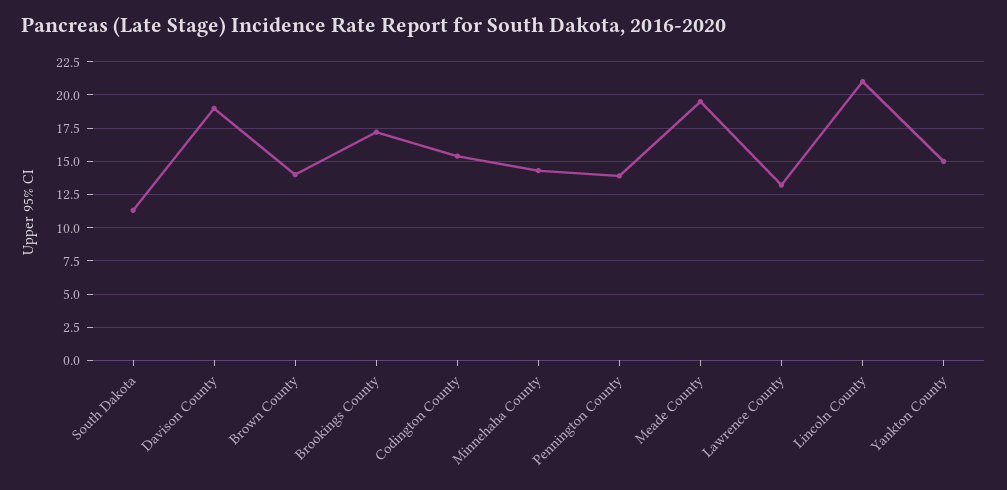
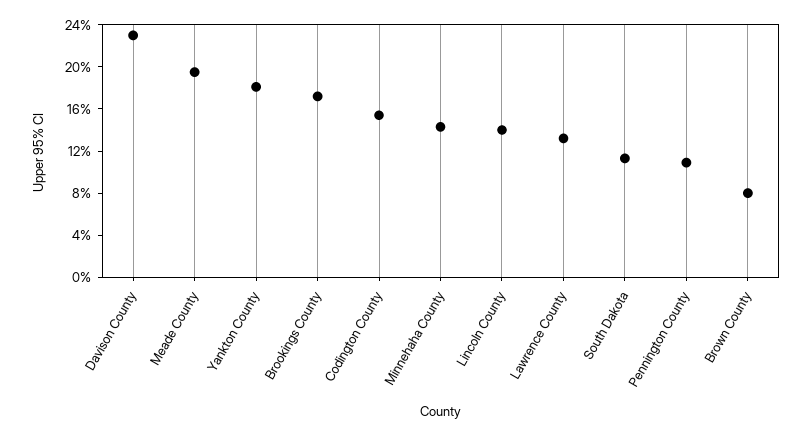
Davison County: 19 -> 23
Brown County: 14 -> 8
Pennington County: 14 -> 11
Lincoln County: 21 -> 14
Yankton County: 15 -> 18

